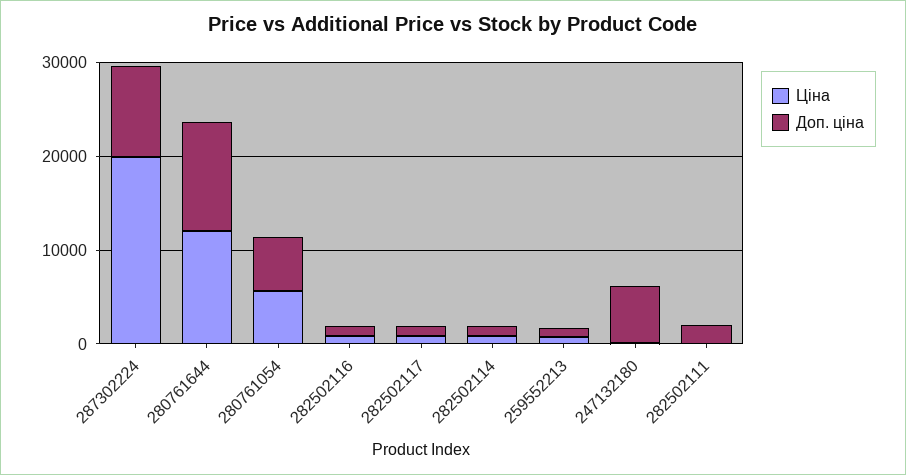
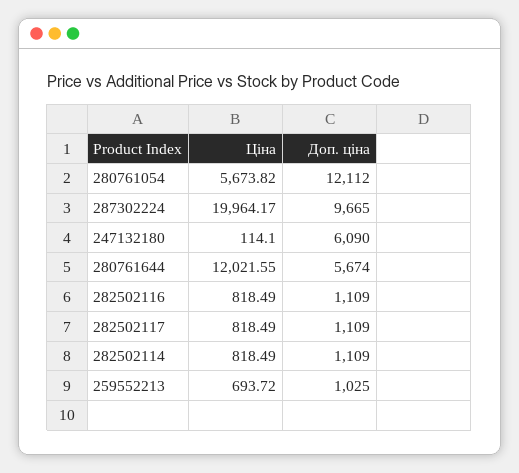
Доп. ціна, 280761644: 12000 -> 5674
Доп. ціна, 280761054: 6000 -> 12112
Ціна, 282502111: 0 -> none
Доп. ціна, 282502111: 2000 -> none

